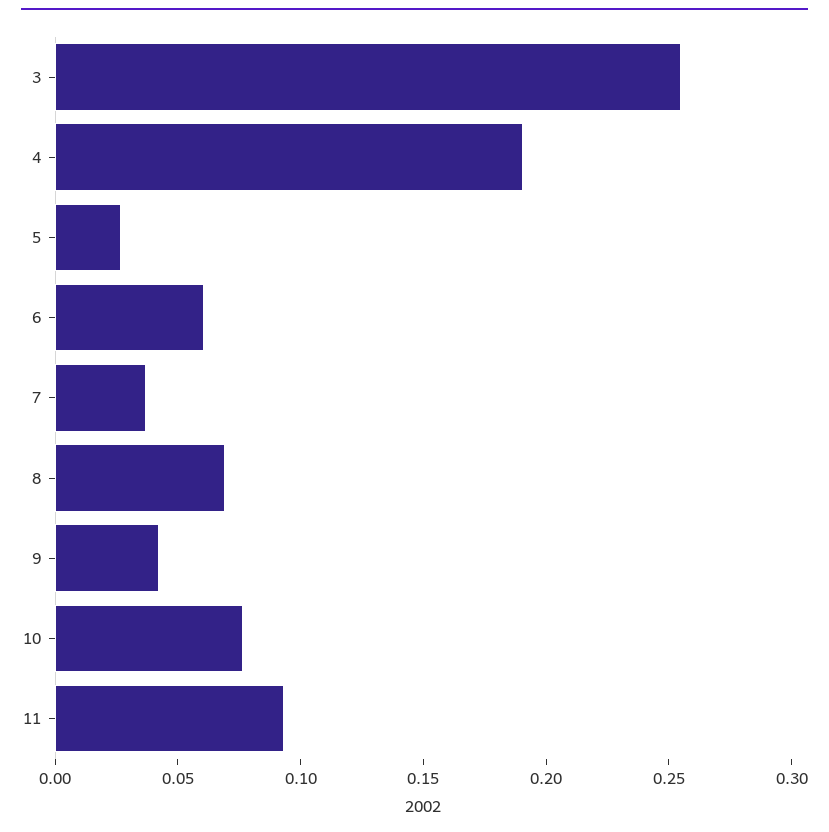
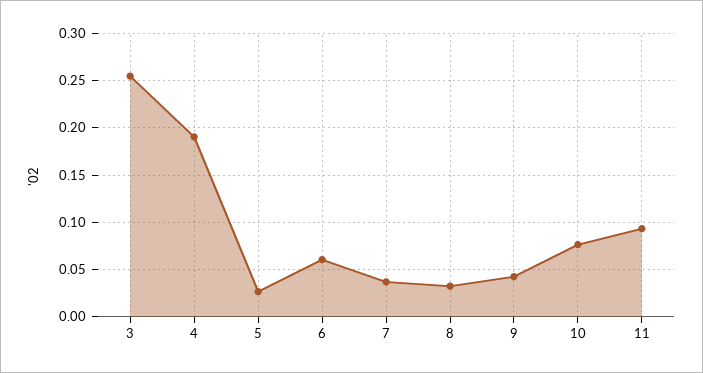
8: 0.07 -> 0.03

